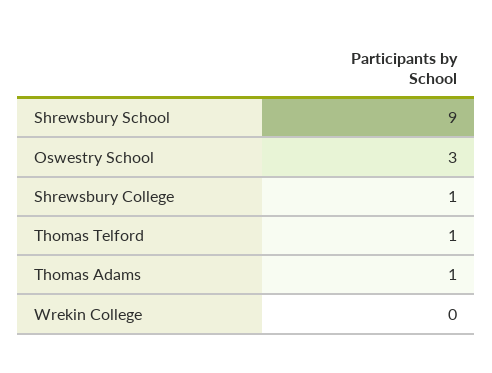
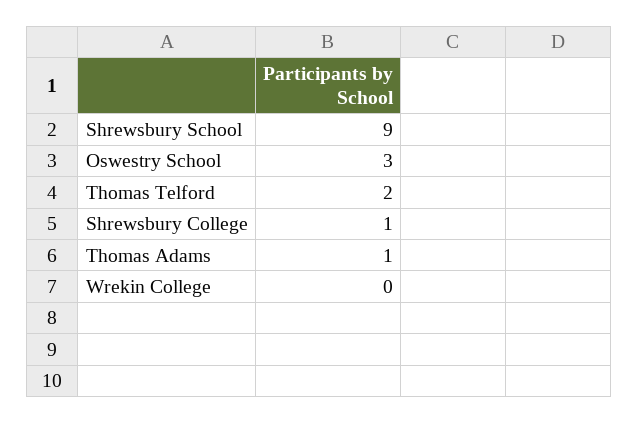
Thomas Telford: 1 -> 2

